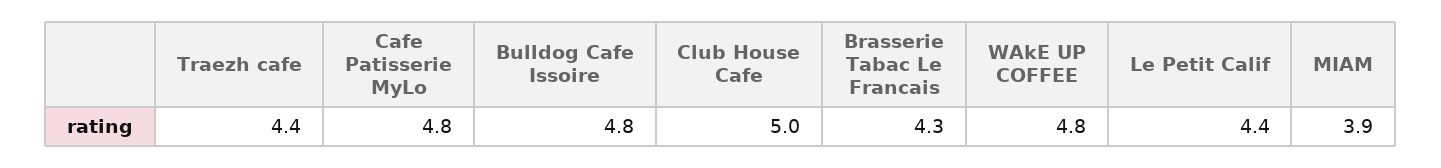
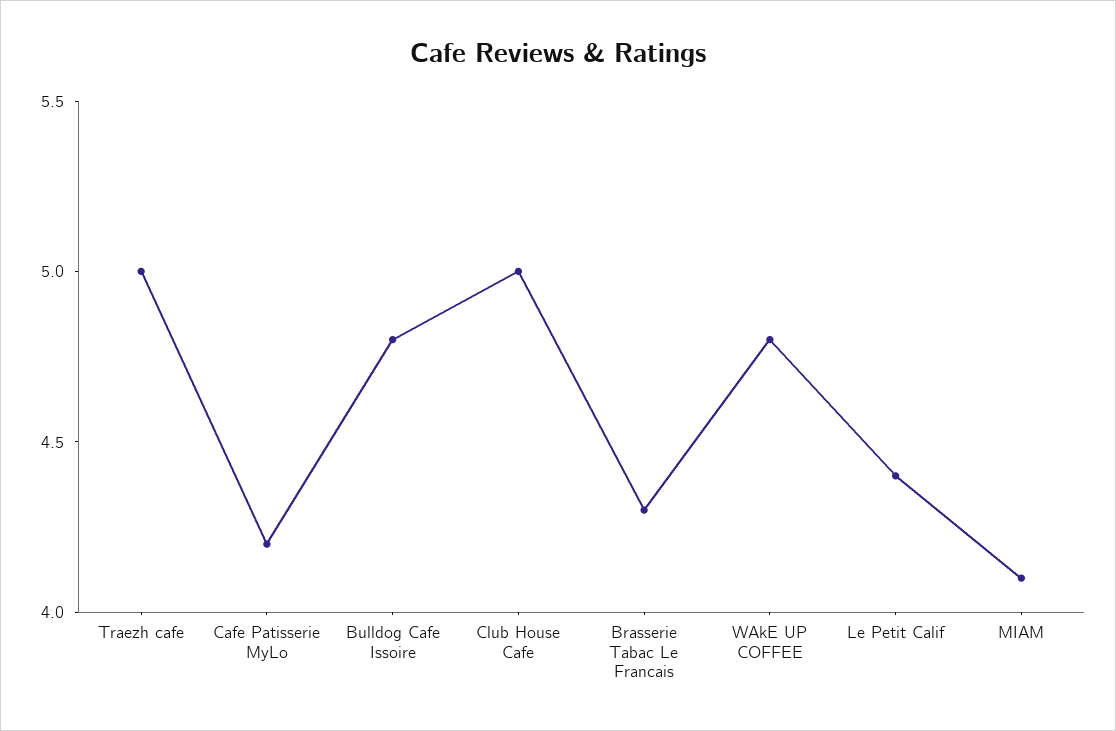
Traezh cafe: 4.4 -> 5
Cafe Patisserie MyLo: 4.8 -> 4.2
MIAM: 3.9 -> 4.1

